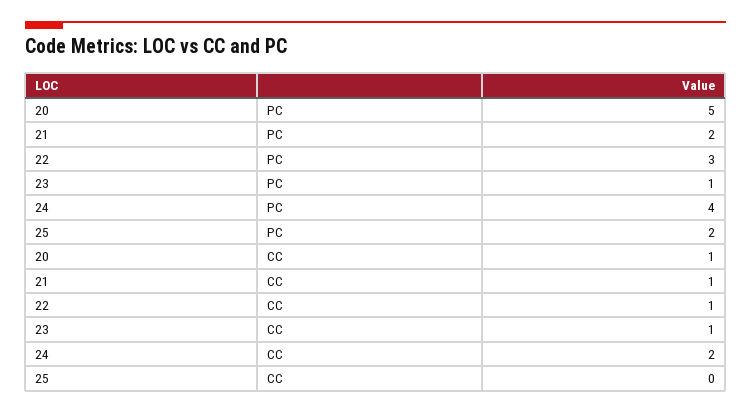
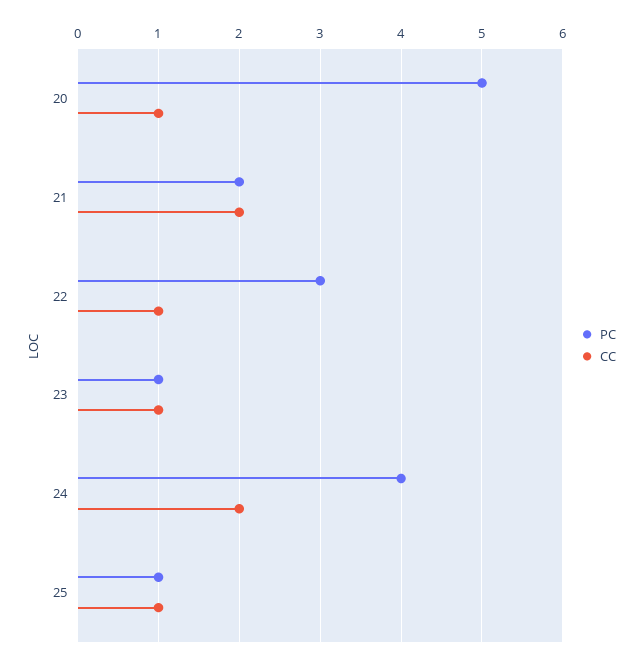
PC, 25: 2 -> 1
CC, 21: 1 -> 2
CC, 25: 0 -> 1

